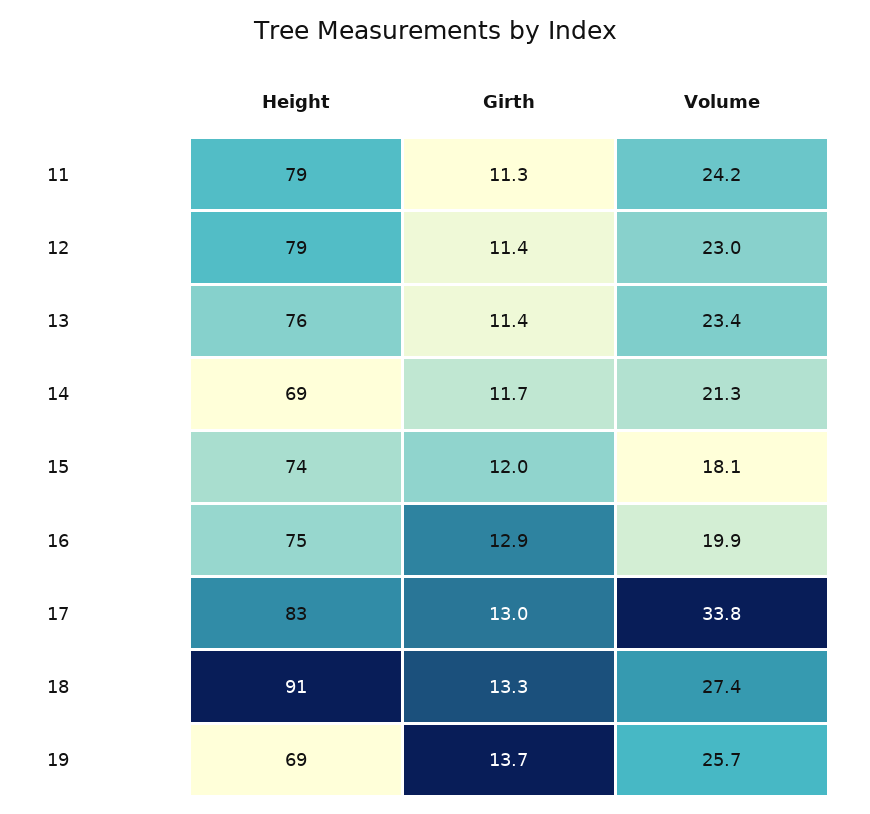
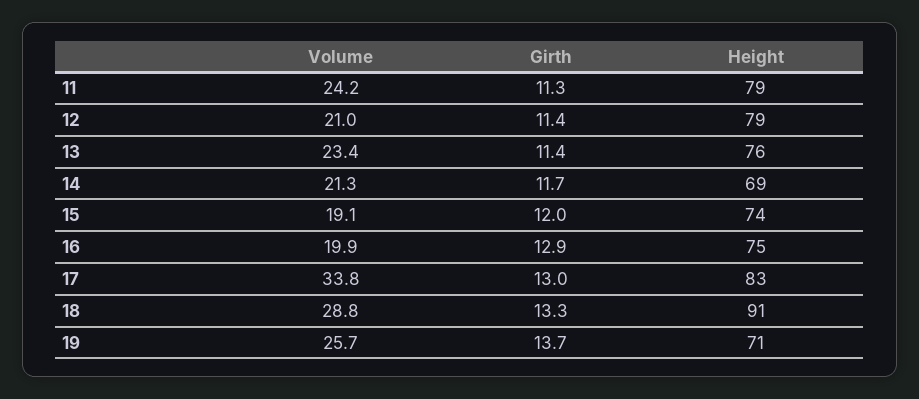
Volume, 12: 23 -> 21
Volume, 15: 18.1 -> 19.1
Volume, 18: 27.4 -> 28.8
Height, 19: 69 -> 71

